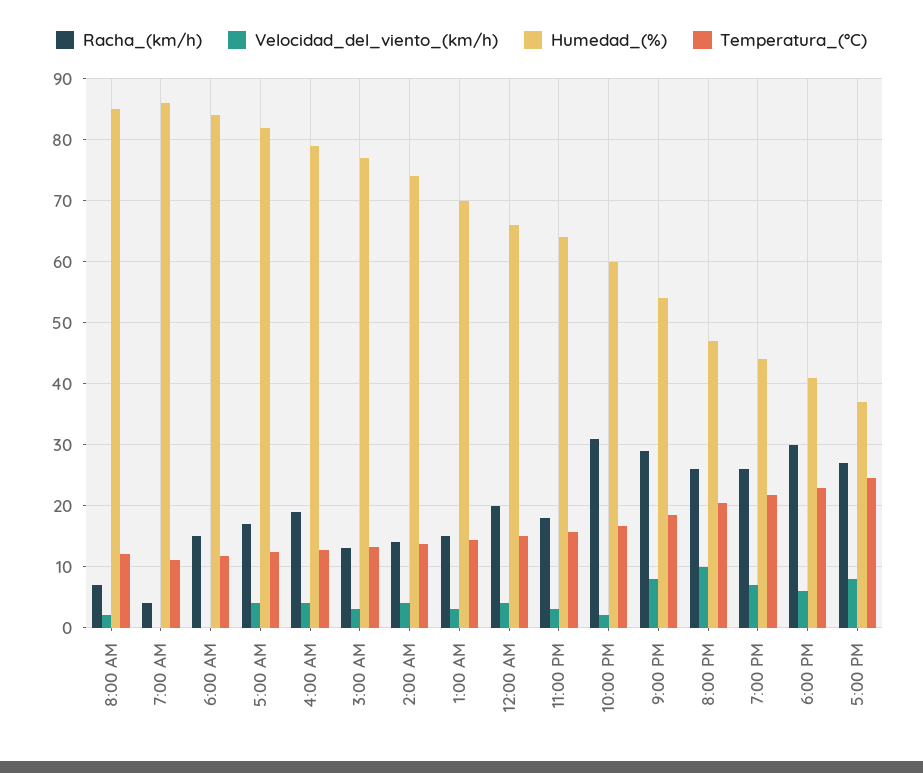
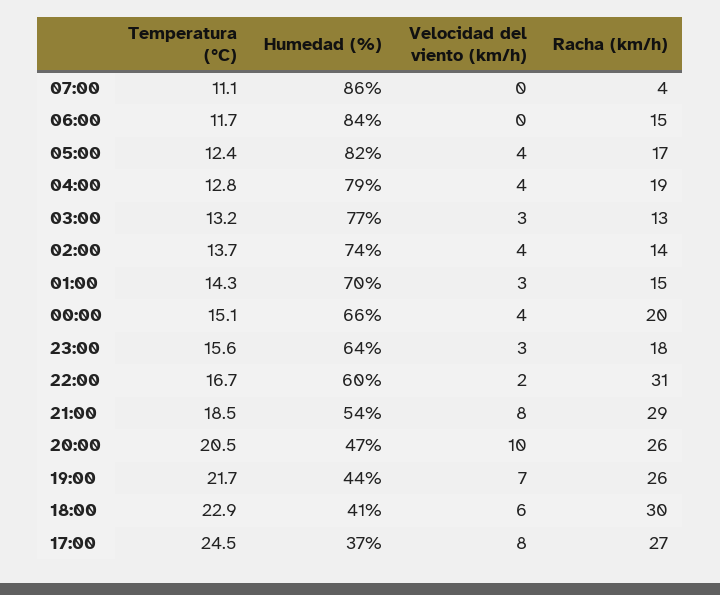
Racha_(km/h), 8:00 AM: 7 -> none
Velocidad_del_viento_(km/h), 8:00 AM: 2 -> none
Humedad_(%), 8:00 AM: 85 -> none
Temperatura_(°C), 8:00 AM: 12 -> none

